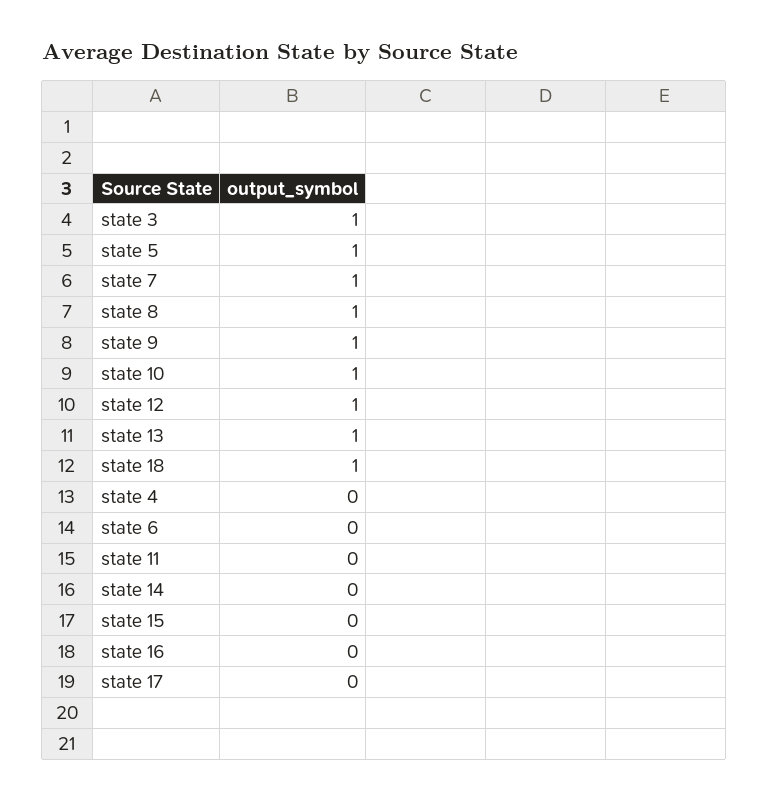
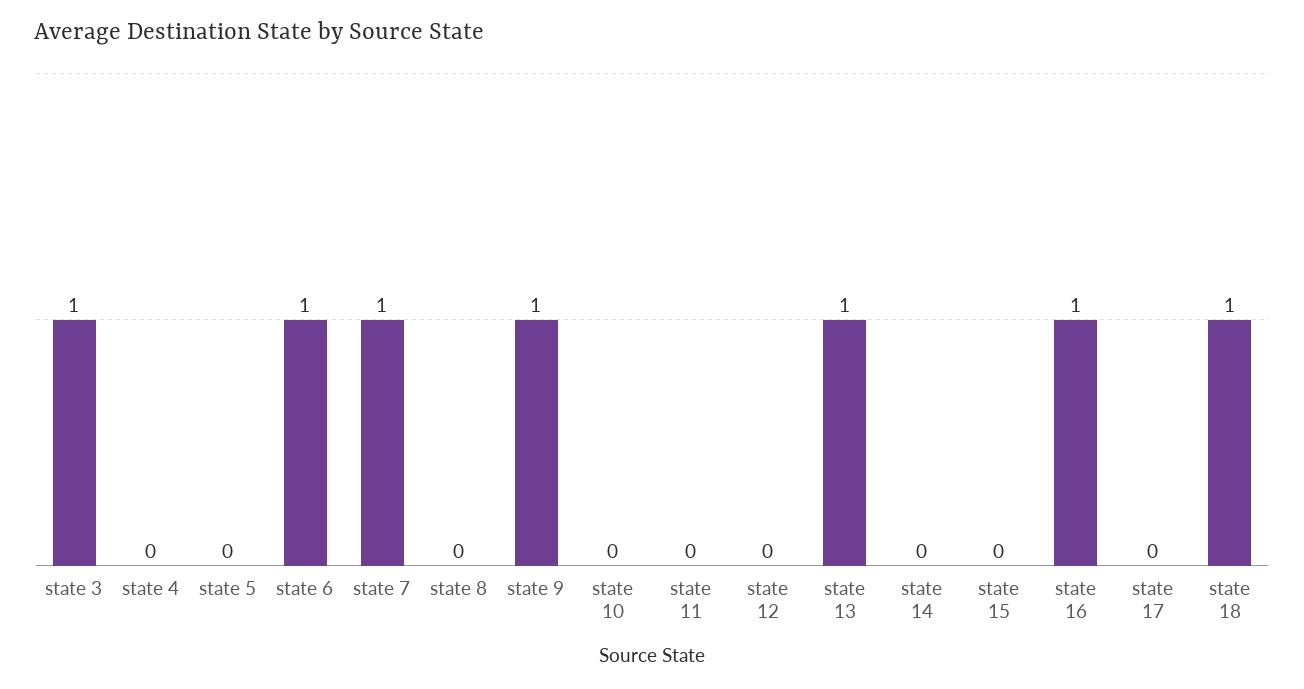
state 5: 1 -> 0
state 8: 1 -> 0
state 10: 1 -> 0
state 12: 1 -> 0
state 6: 0 -> 1
state 16: 0 -> 1

